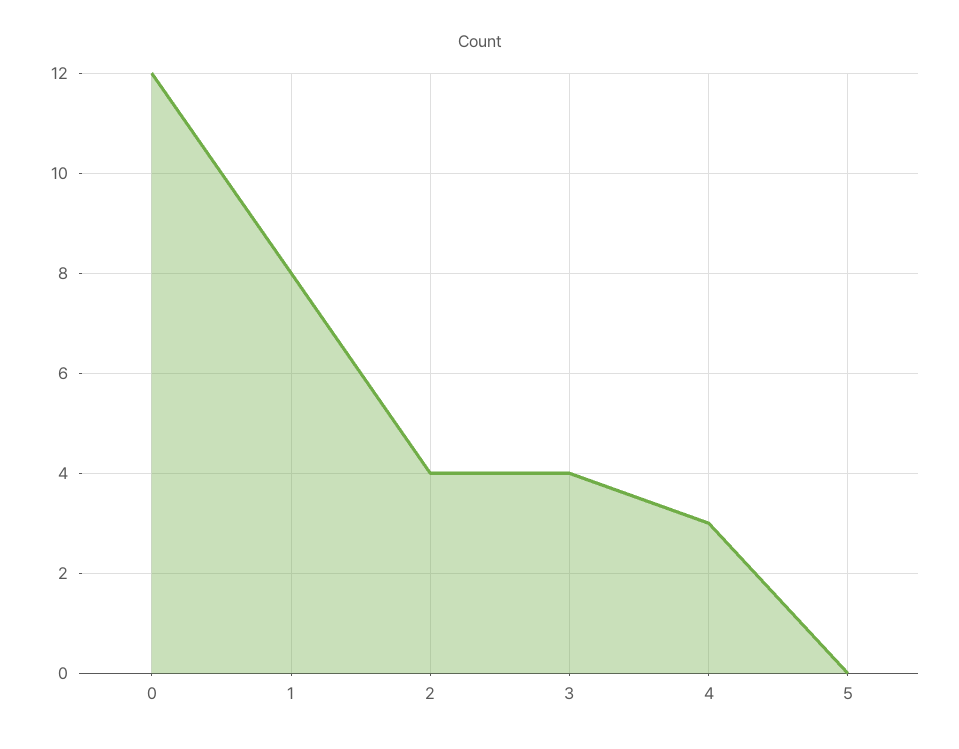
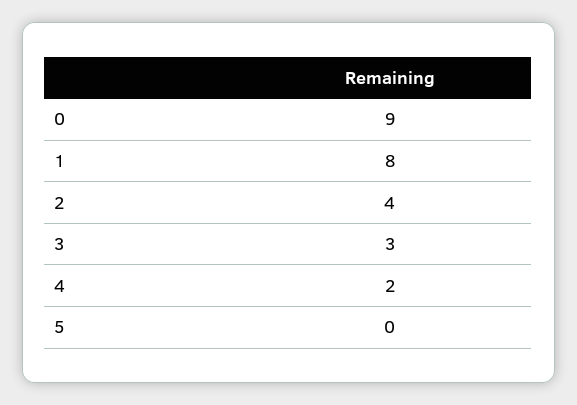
0: 12 -> 9
3: 4 -> 3
4: 3 -> 2

